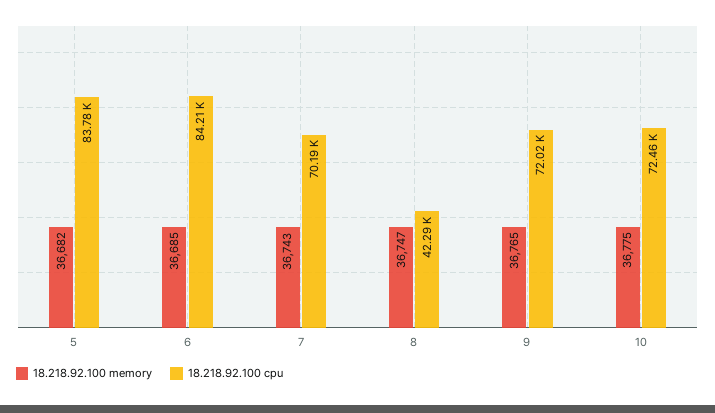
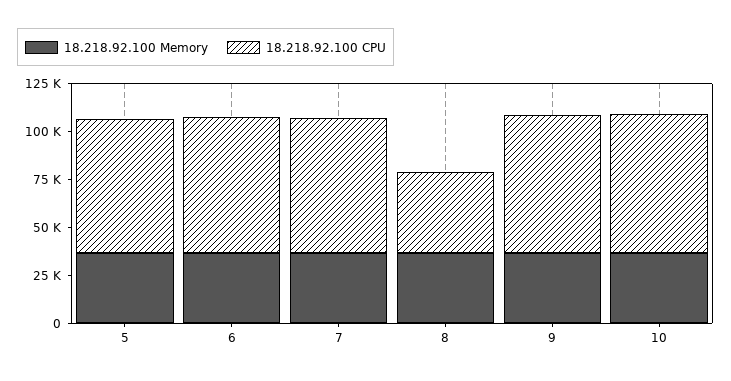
18.218.92.100 cpu, 5: 83780 -> 70000
18.218.92.100 cpu, 6: 84210 -> 70000

